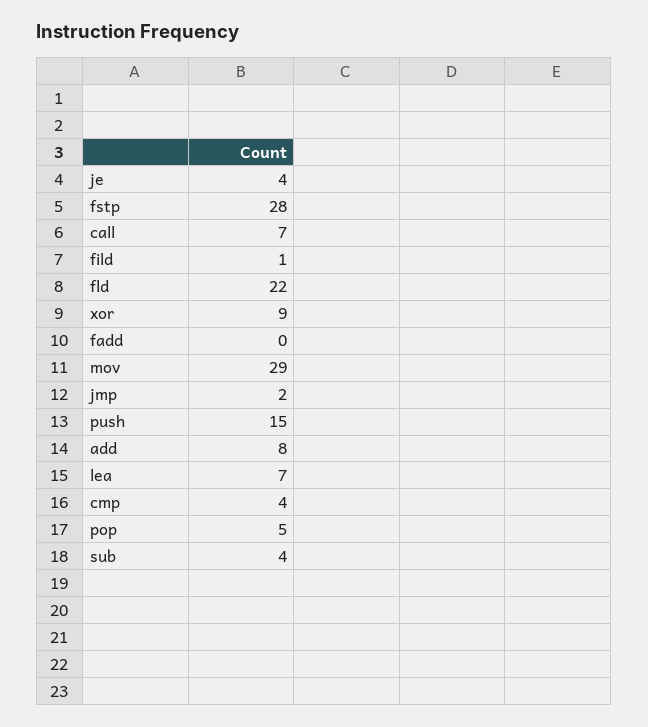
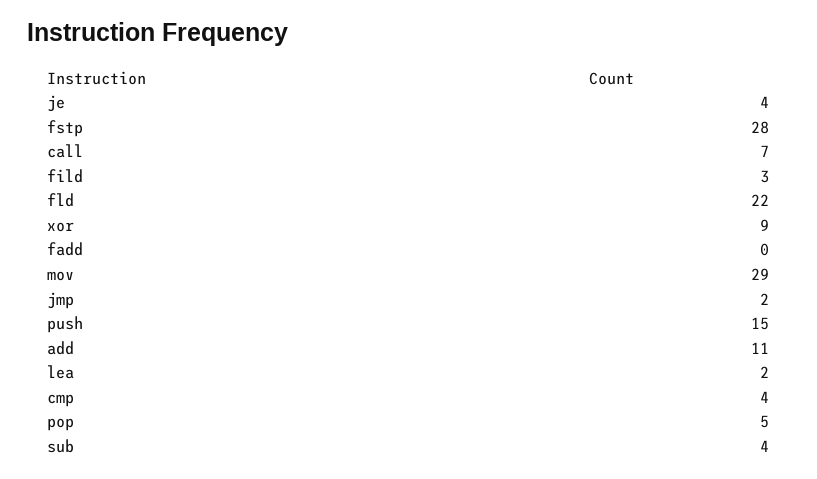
fild: 1 -> 3
add: 8 -> 11
lea: 7 -> 2

